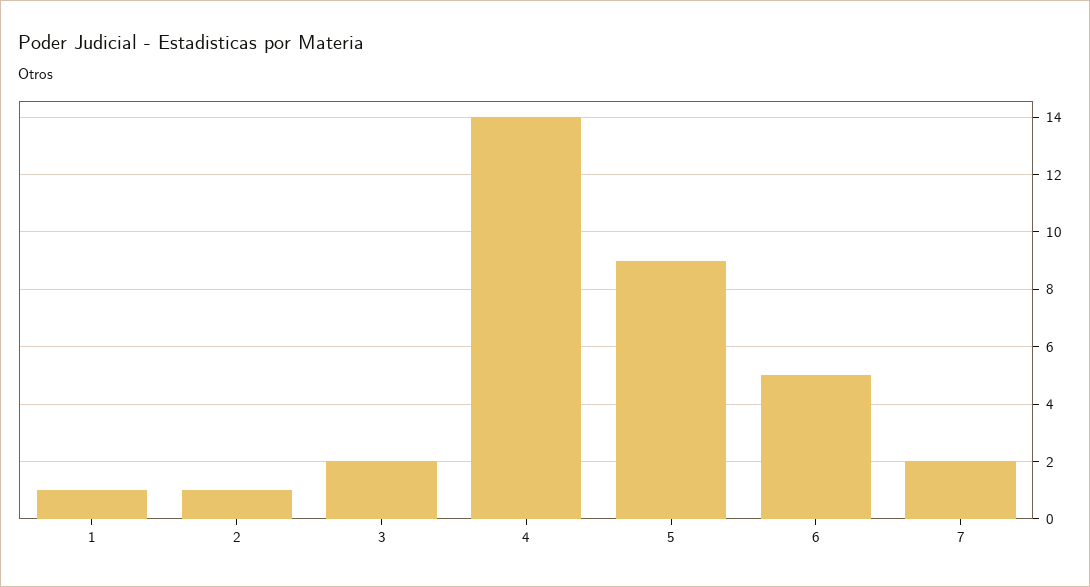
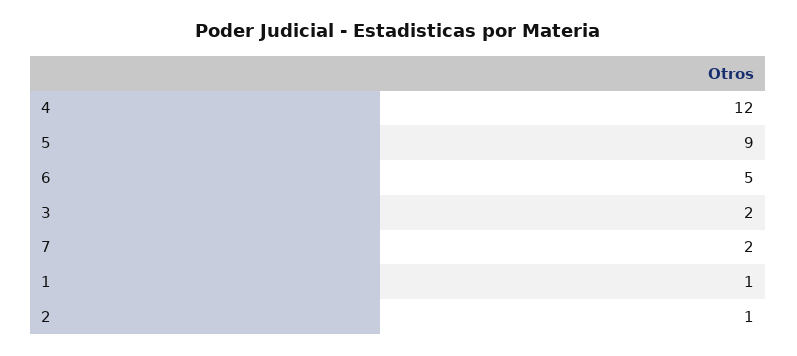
4: 14 -> 12

